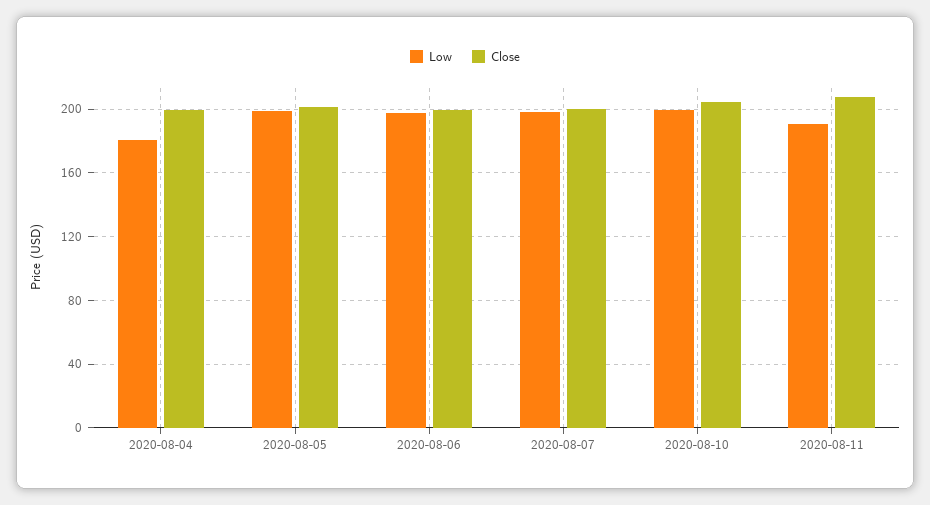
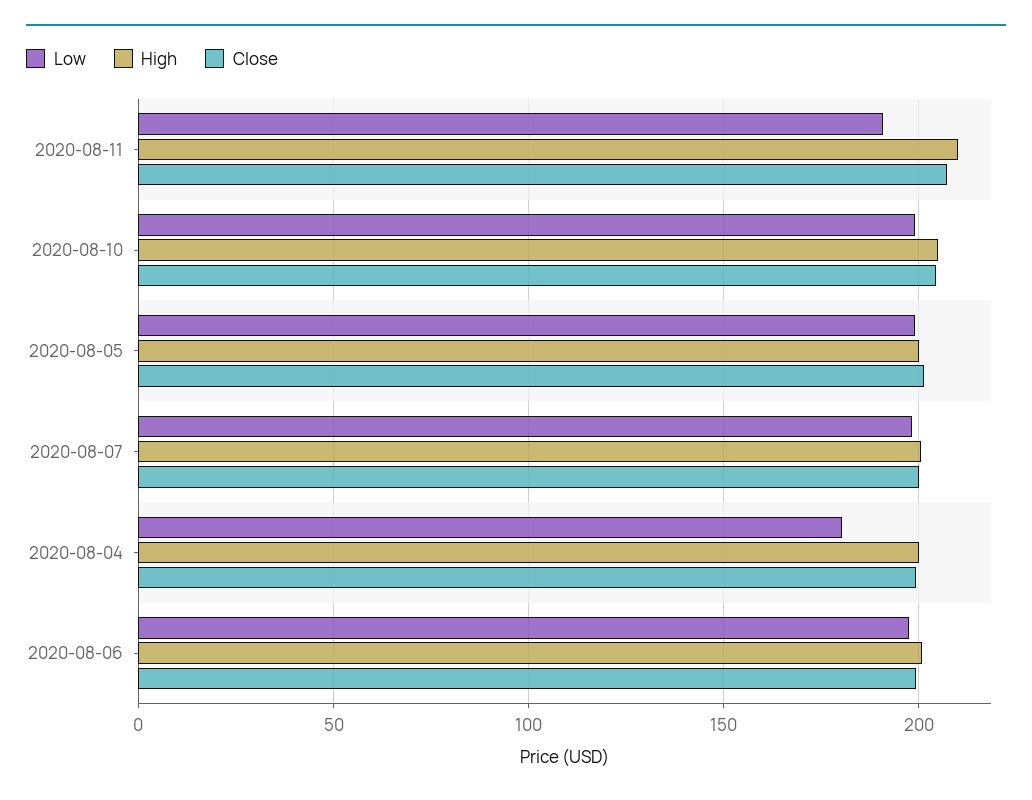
High, 2020-08-11: none -> 210
High, 2020-08-10: none -> 205
High, 2020-08-05: none -> 200
High, 2020-08-07: none -> 200
High, 2020-08-04: none -> 200
High, 2020-08-06: none -> 200

